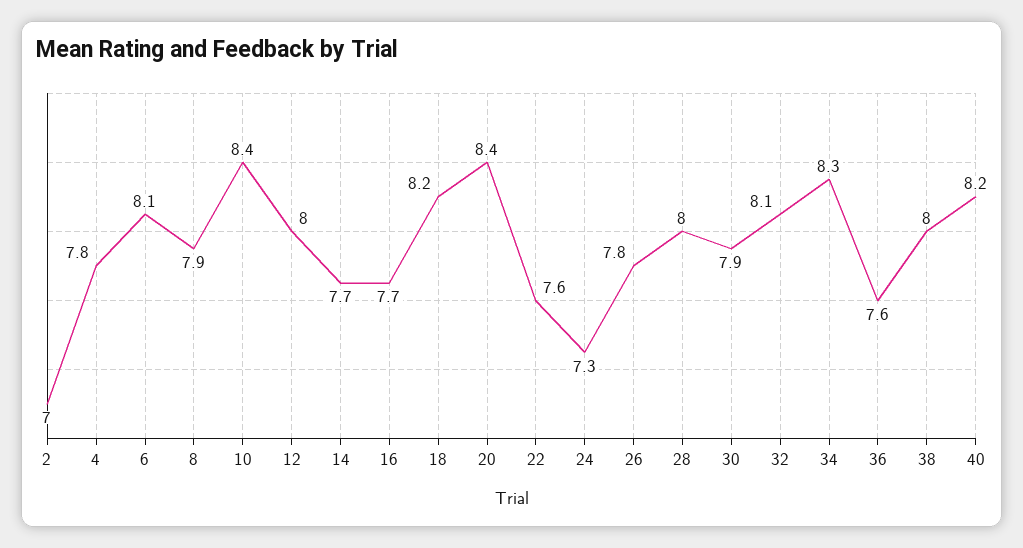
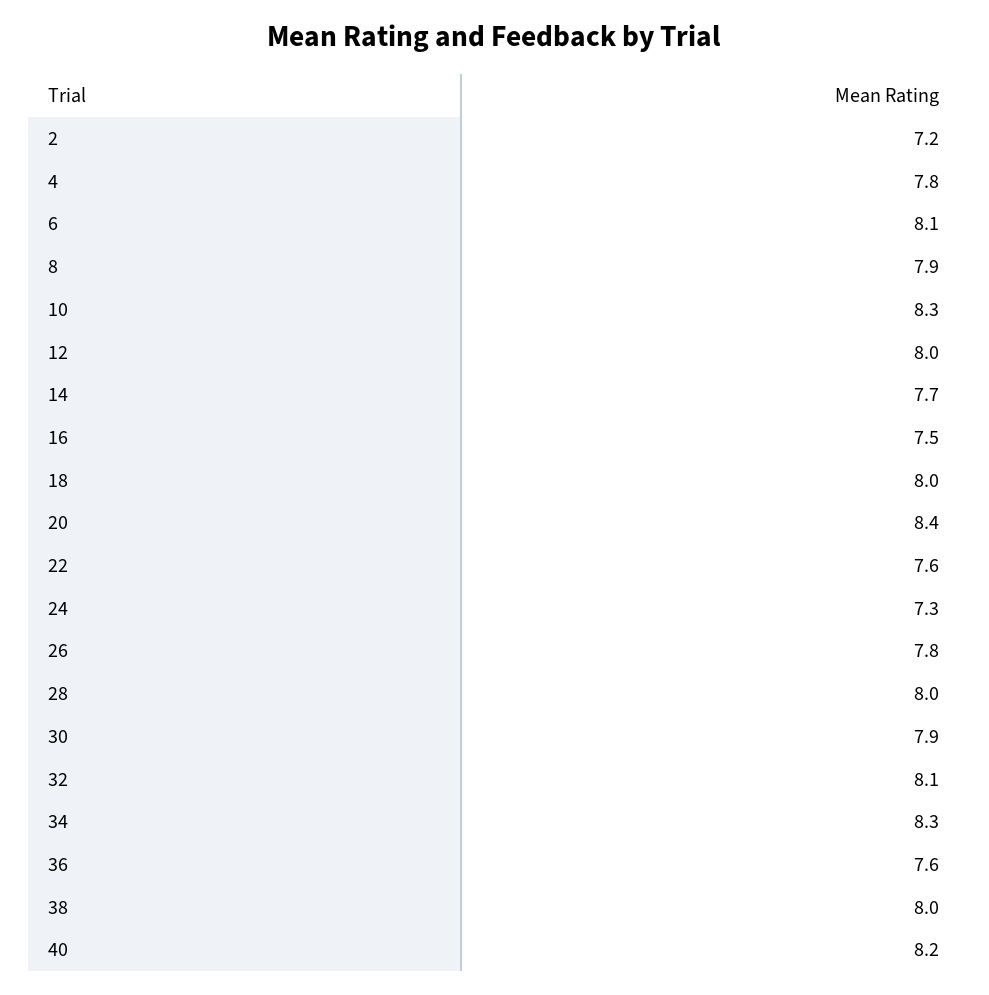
2: 7 -> 7.2
10: 8.4 -> 8.3
16: 7.7 -> 7.5
18: 8.2 -> 8

